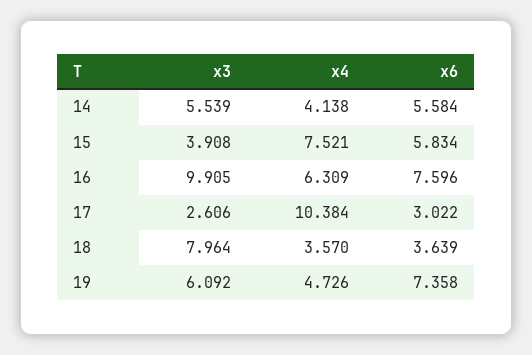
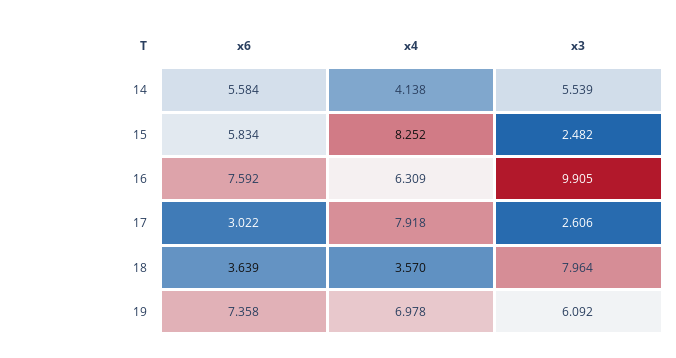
x3, 15: 3.908 -> 2.482
x4, 15: 7.521 -> 8.252
x6, 16: 7.596 -> 7.592
x4, 17: 10.384 -> 7.918
x4, 19: 4.726 -> 6.978

